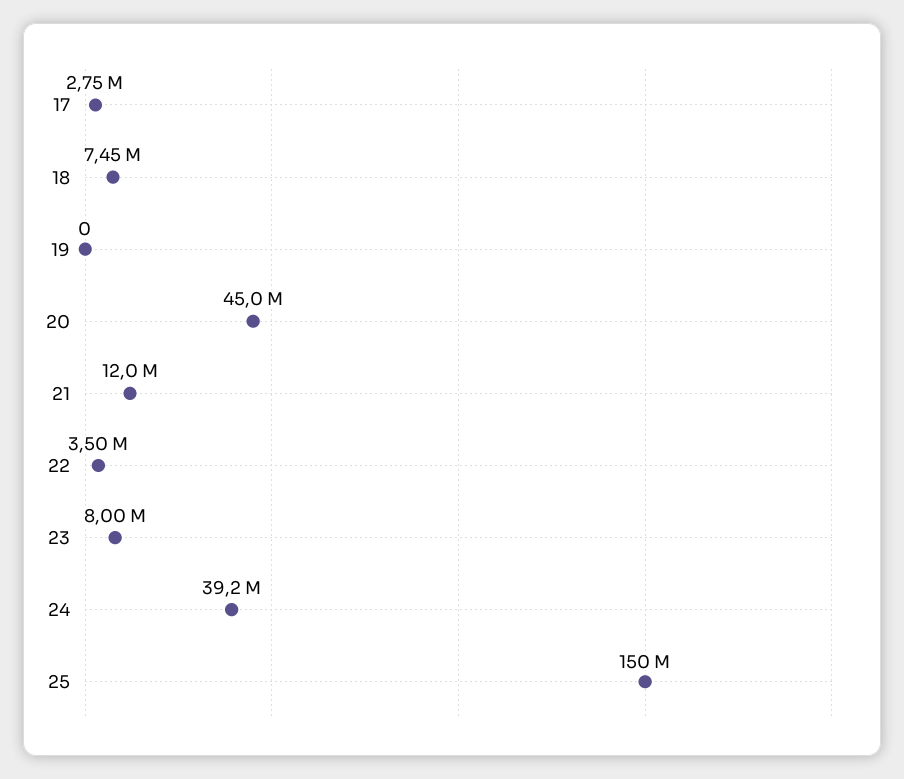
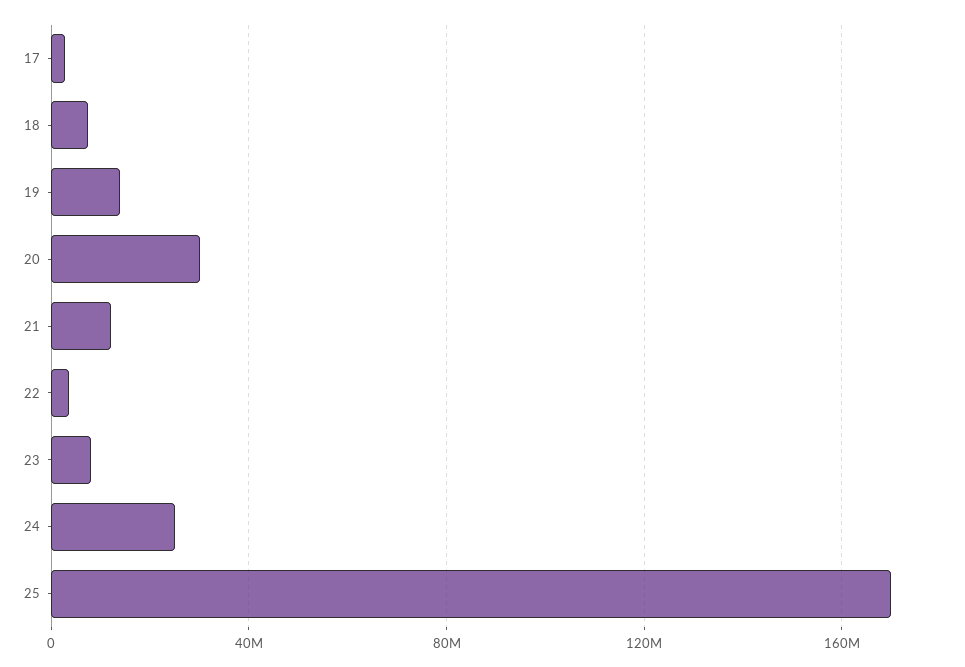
19: 0 -> 15000000
20: 45000000 -> 30000000
24: 39200000 -> 25000000
25: 150000000 -> 170000000

